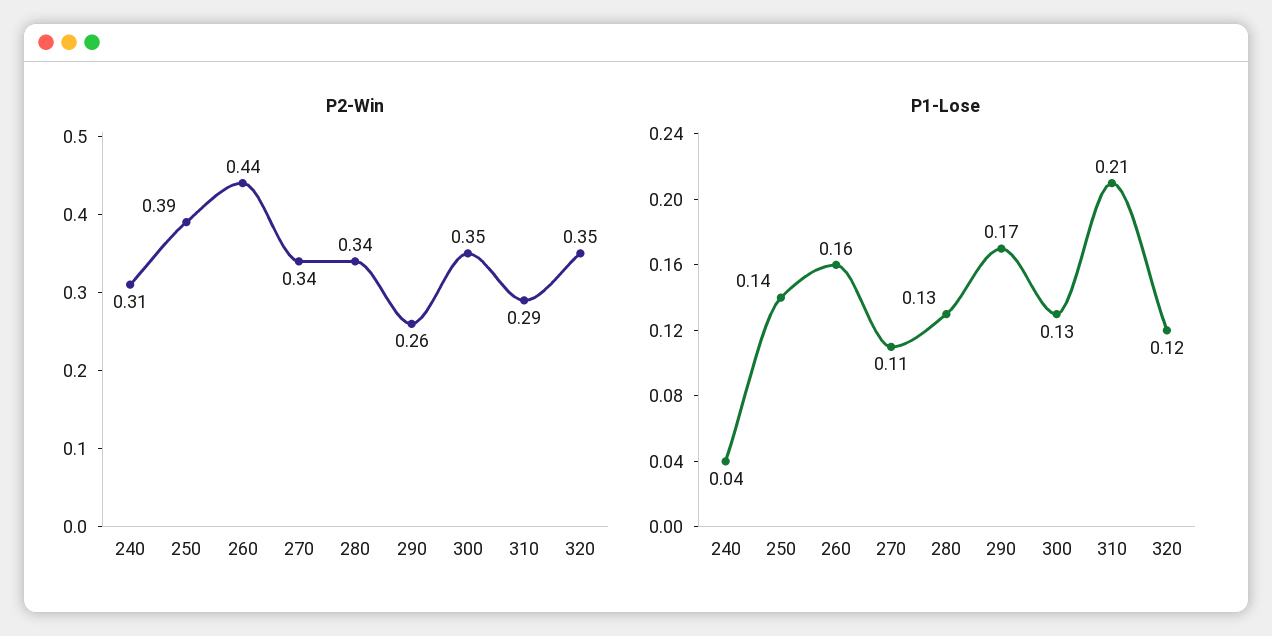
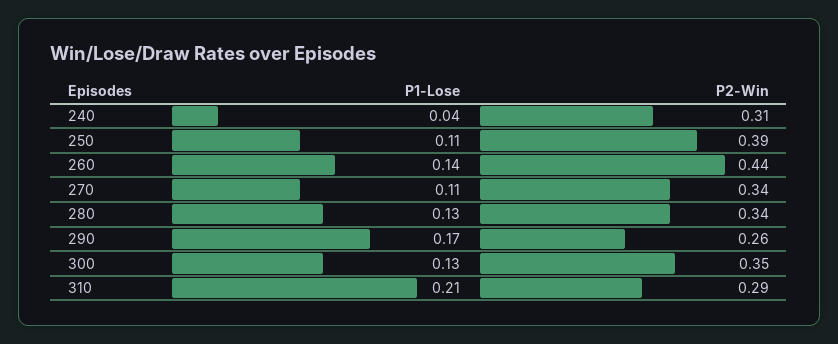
P2-Win, 320: 0.35 -> none
P1-Lose, 250: 0.14 -> 0.11
P1-Lose, 260: 0.16 -> 0.14
P1-Lose, 320: 0.12 -> none

